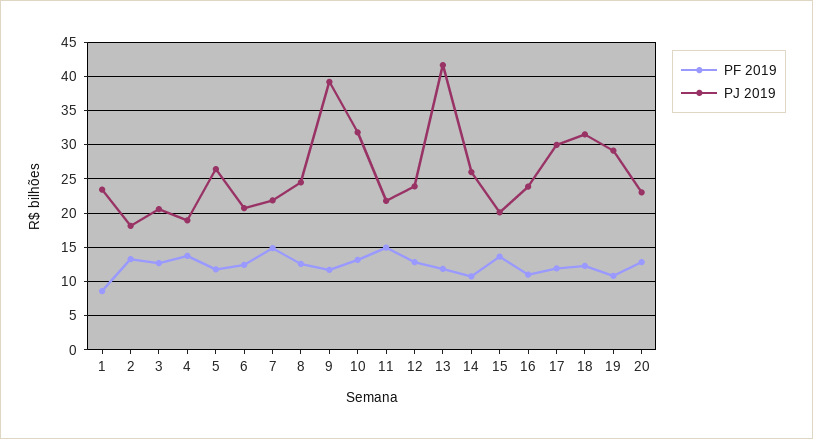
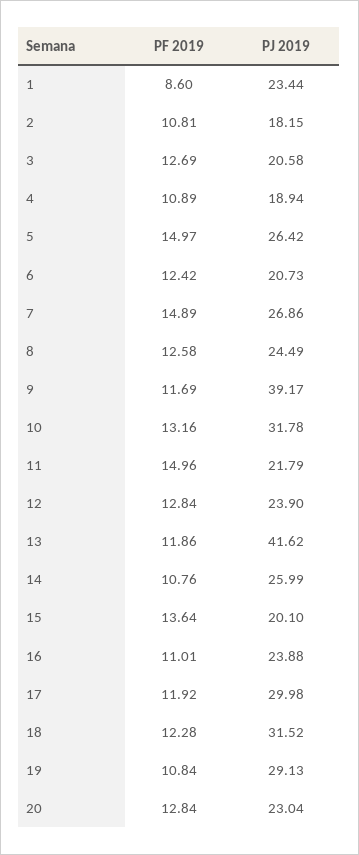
PF 2019, 2: 13 -> 10.81
PF 2019, 4: 14 -> 10.89
PF 2019, 5: 12 -> 14.97
PJ 2019, 7: 22 -> 26.86

